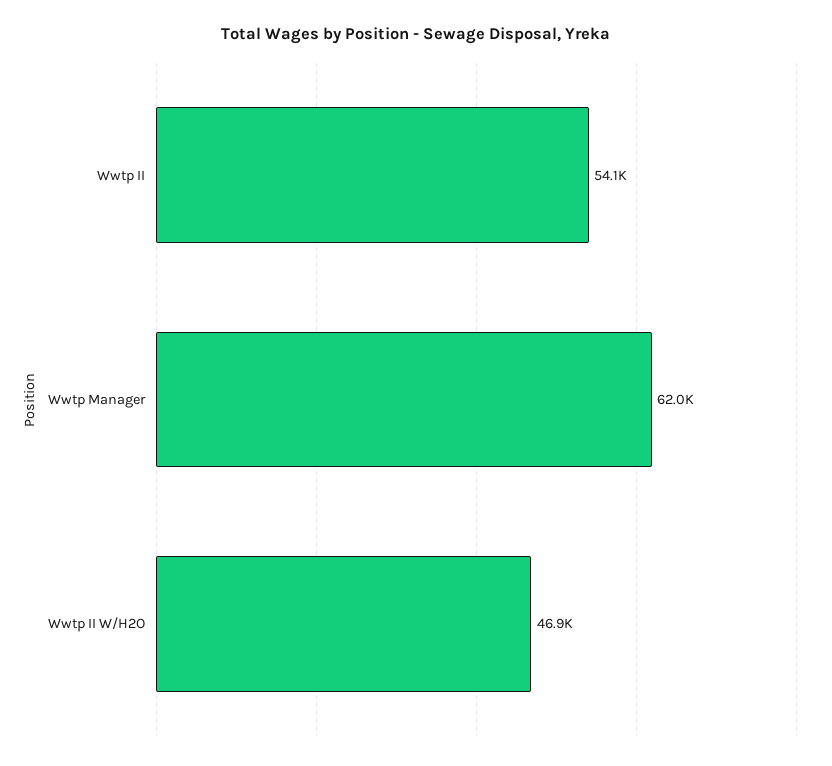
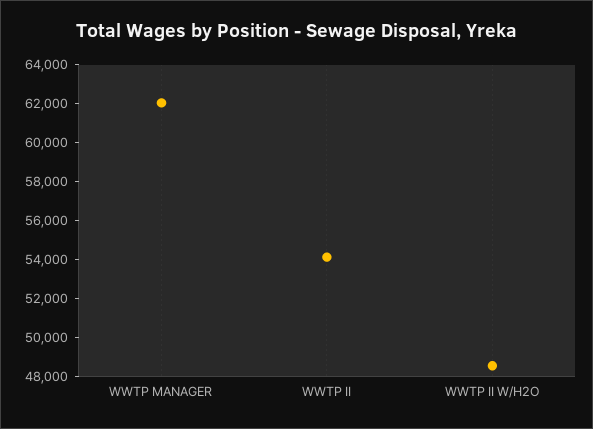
Wwtp II W/H2O: 46900 -> 48500

